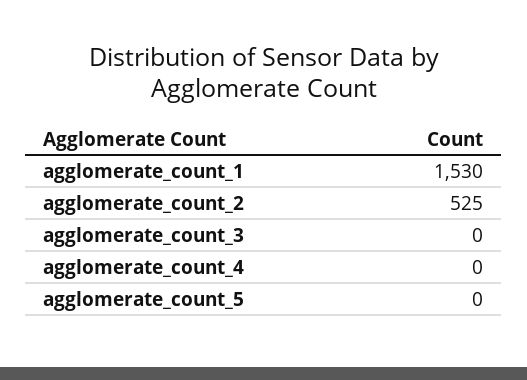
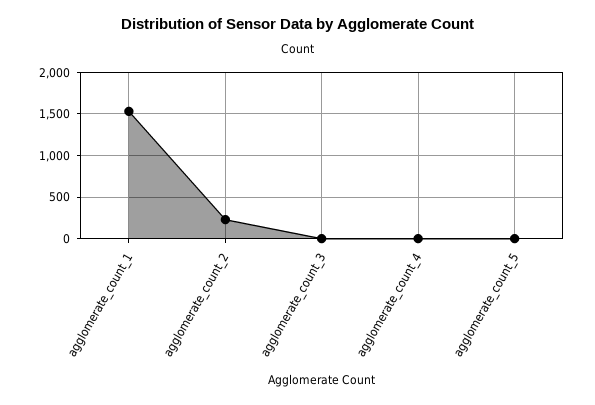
agglomerate_count_2: 525 -> 200

